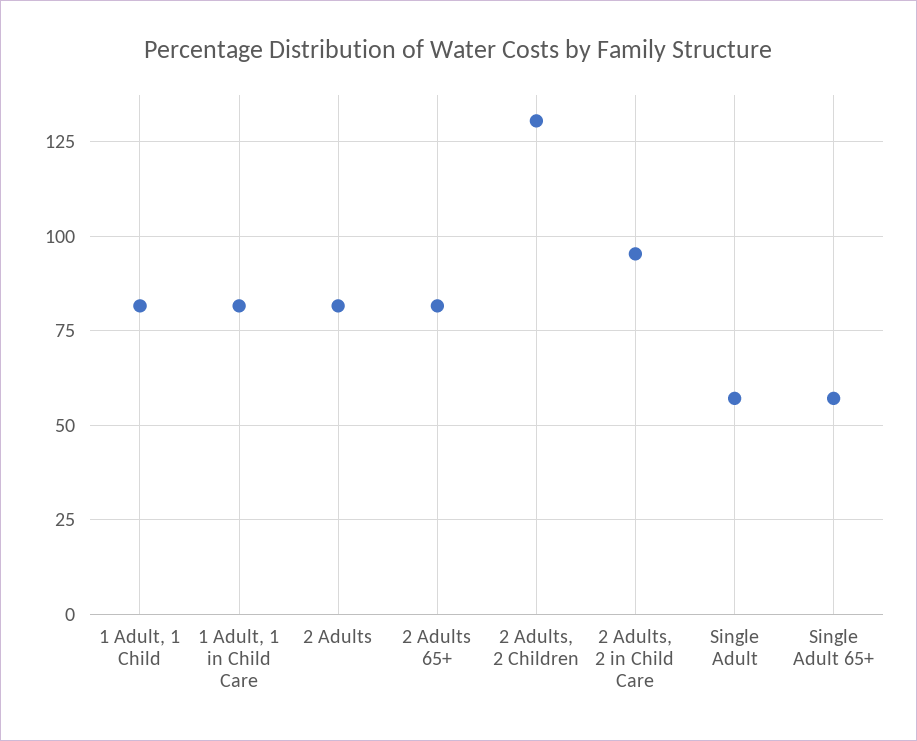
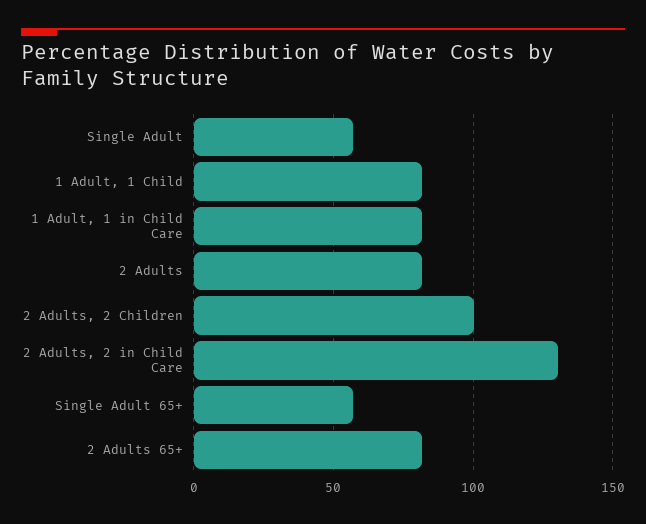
2 Adults, 2 Children: 130 -> 100
2 Adults, 2 in Child Care: 95 -> 130

